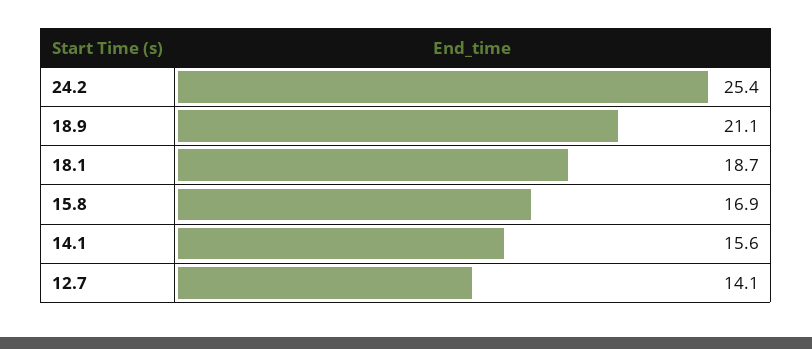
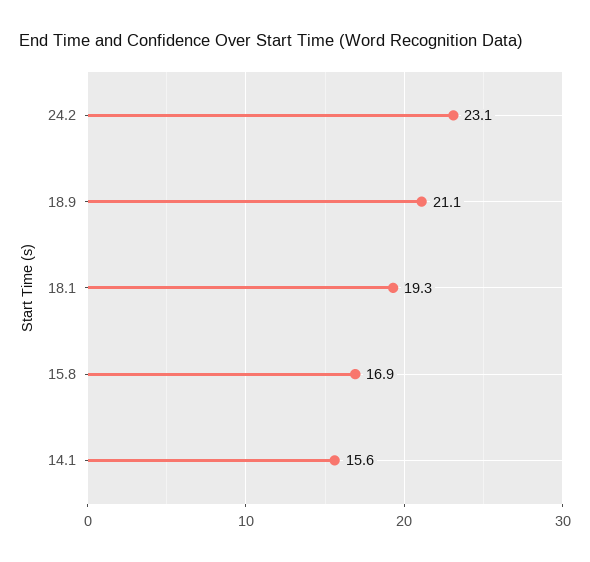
24.2: 25.4 -> 23.1
18.1: 18.7 -> 19.3
12.7: 14.1 -> none

